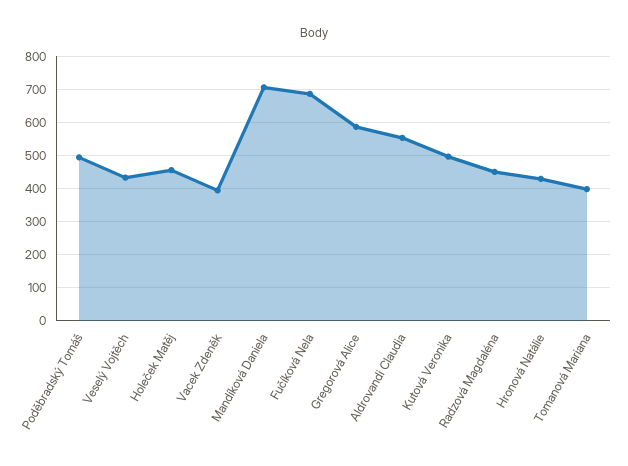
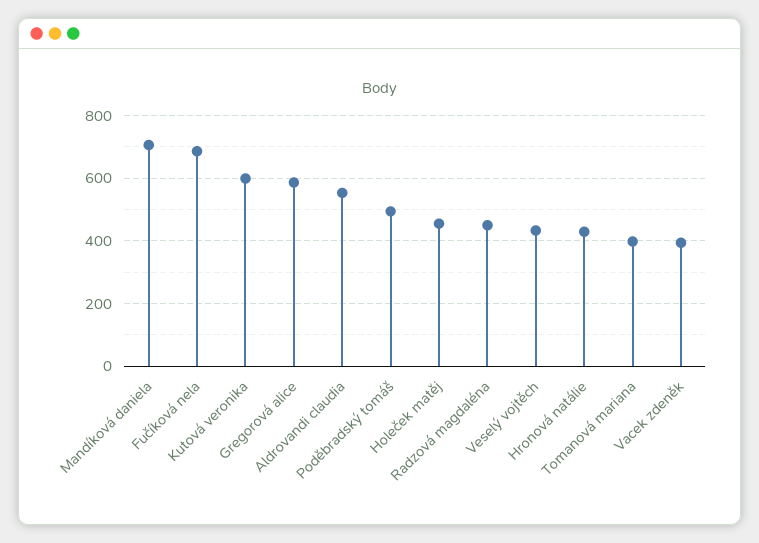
Kutová Veronika: 500 -> 600

